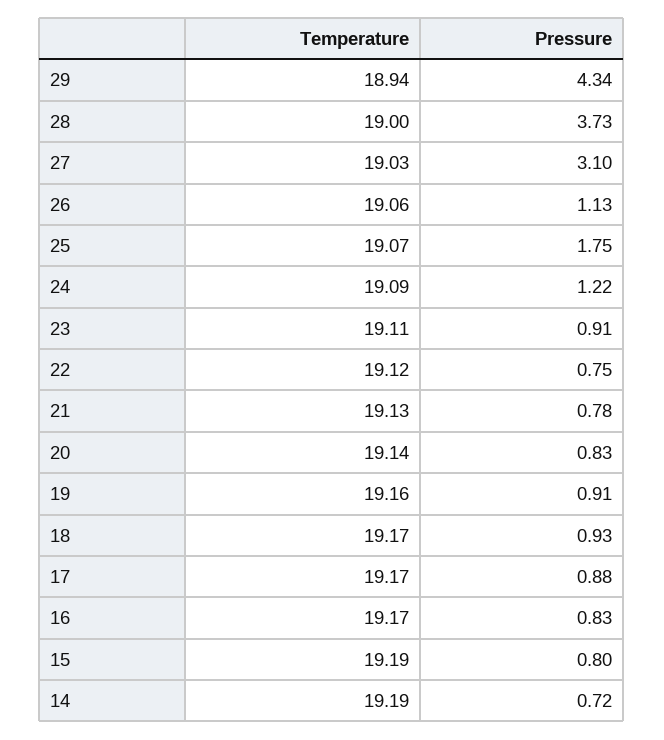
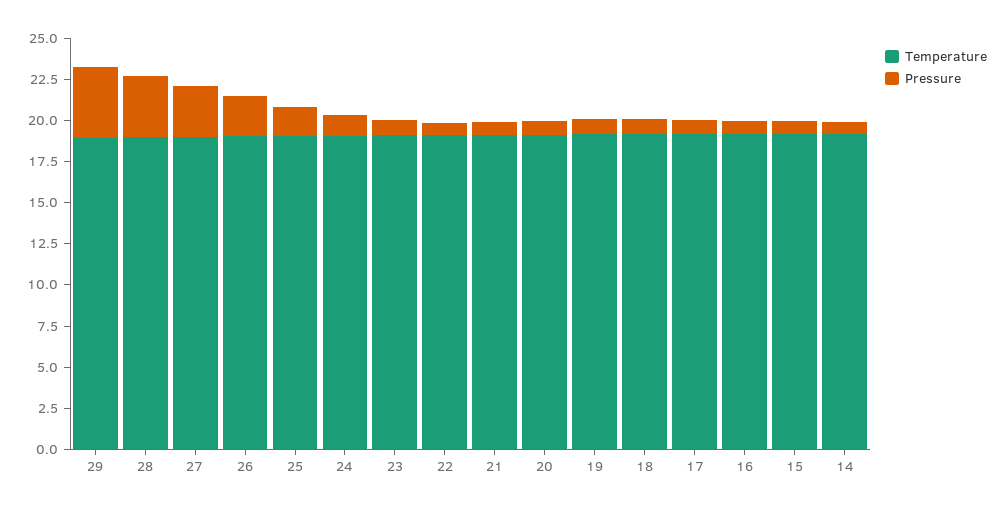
Pressure, 26: 1.13 -> 2.5

